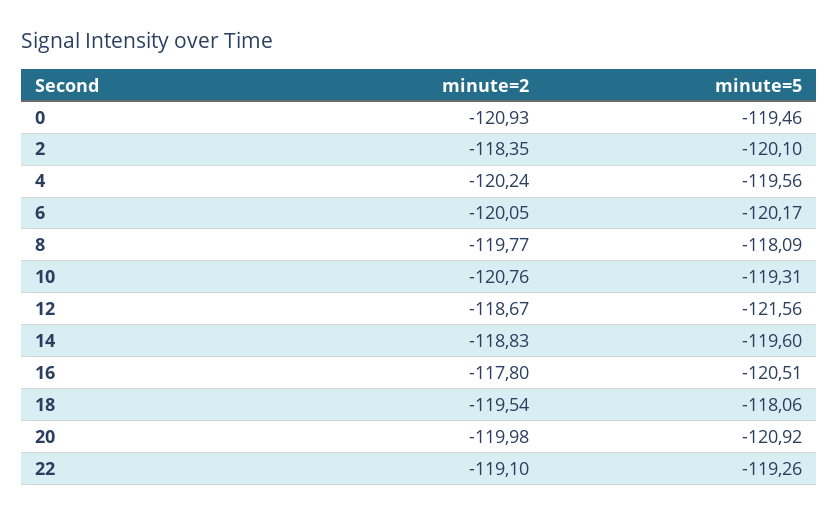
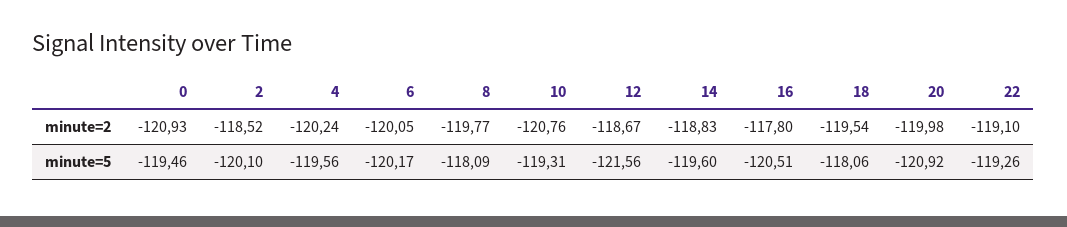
minute=2, 2: -118.35 -> -118.52

